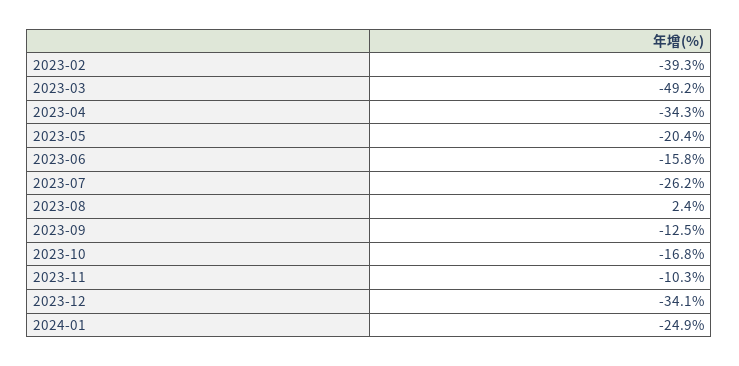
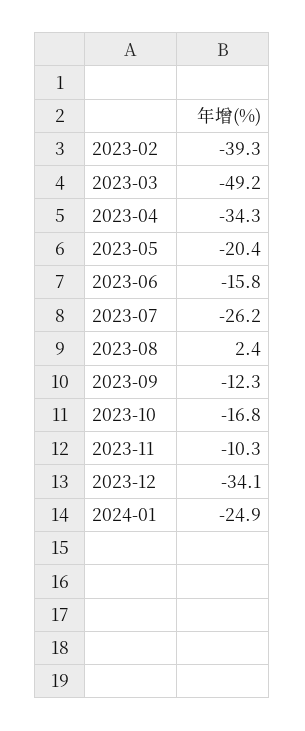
2023-09: -12.5 -> -12.3

